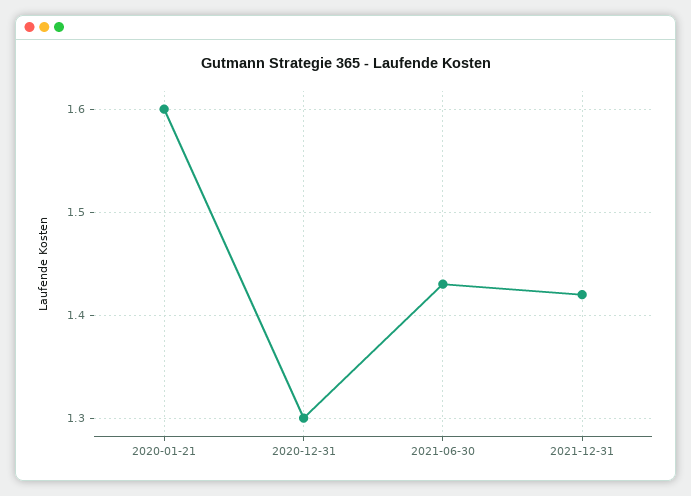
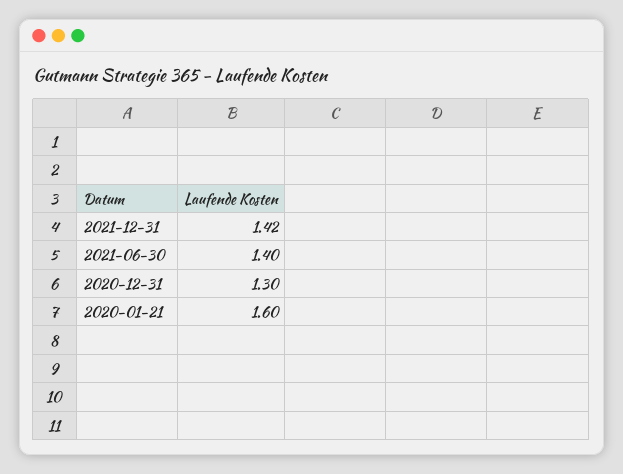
2021-06-30: 1.43 -> 1.4

